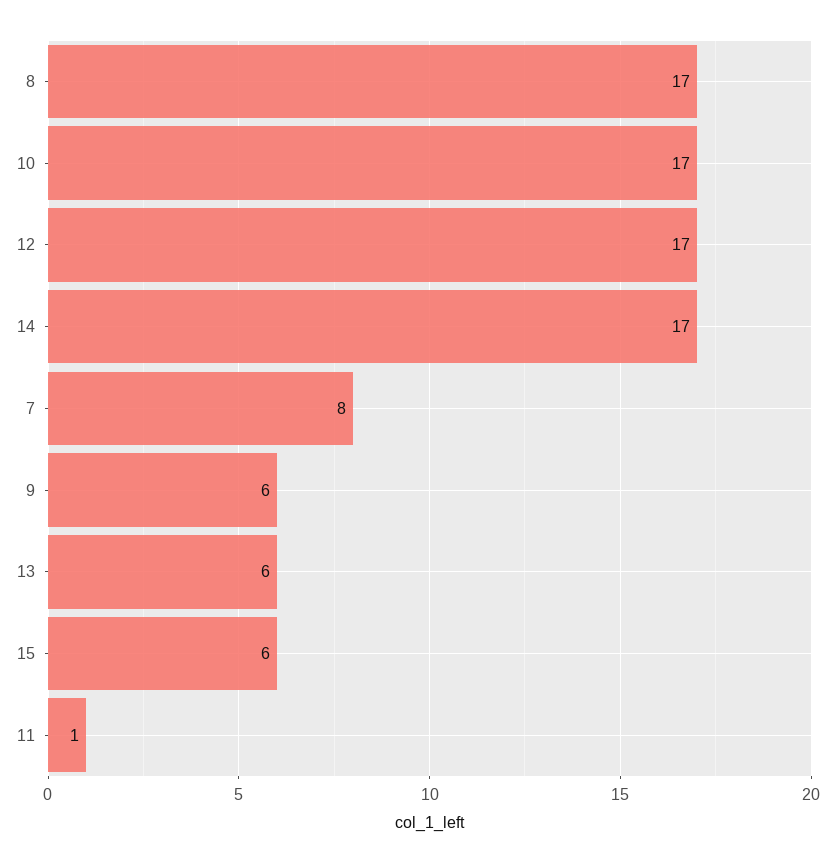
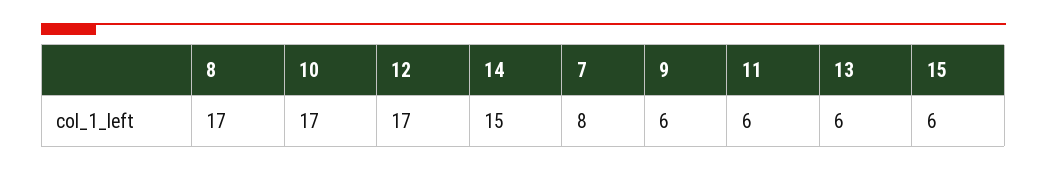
14: 17 -> 15
11: 1 -> 6

